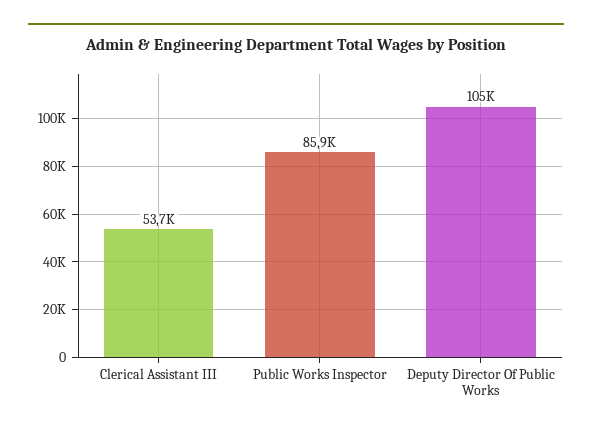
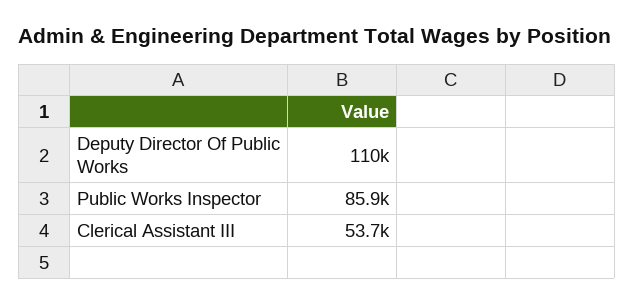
Deputy Director Of Public Works: 105000 -> 110000

